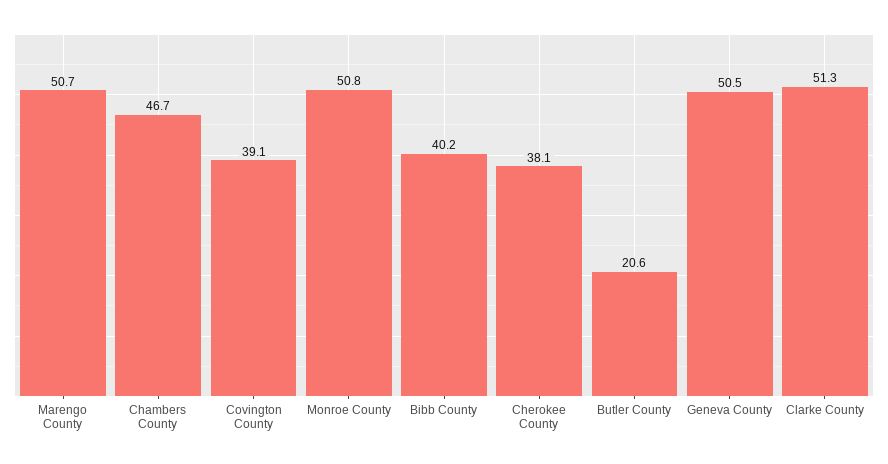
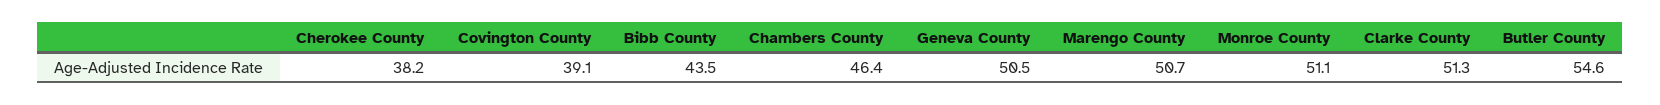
Chambers County: 46.7 -> 46.4
Monroe County: 50.8 -> 51.1
Bibb County: 40.2 -> 43.5
Cherokee County: 38.1 -> 38.2
Butler County: 20.6 -> 54.6

